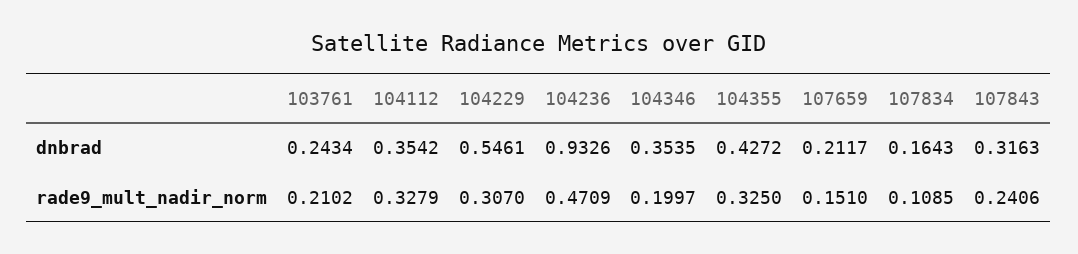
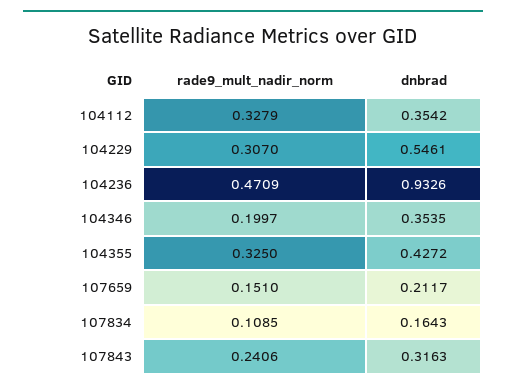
103761, dnbrad: 0.2434 -> none
103761, rade9_mult_nadir_norm: 0.2102 -> none

